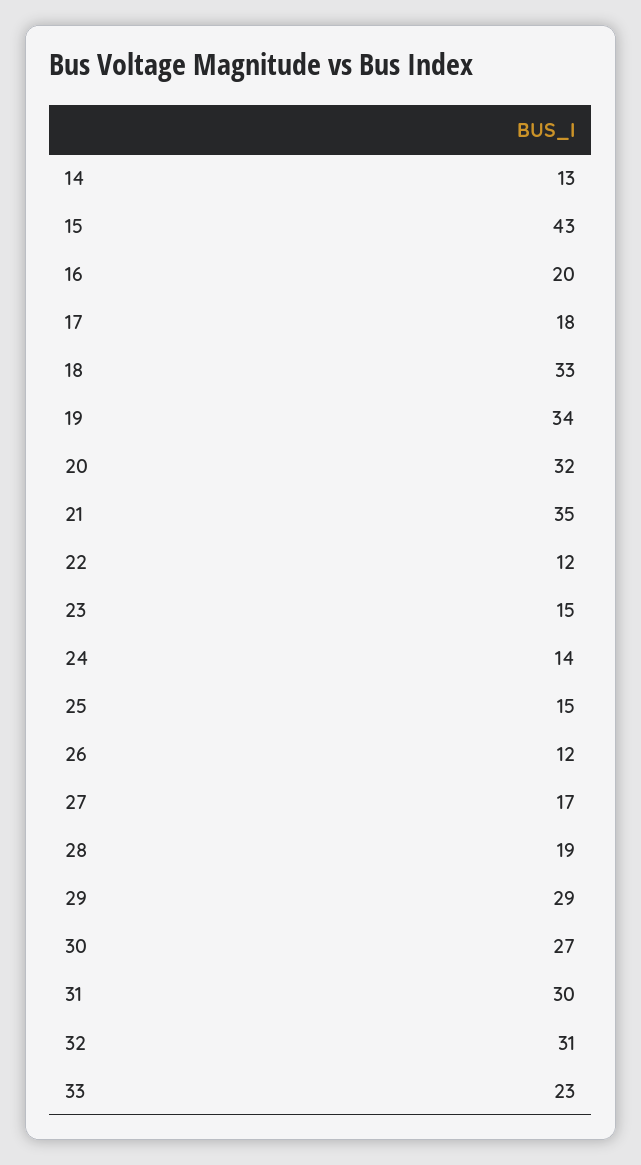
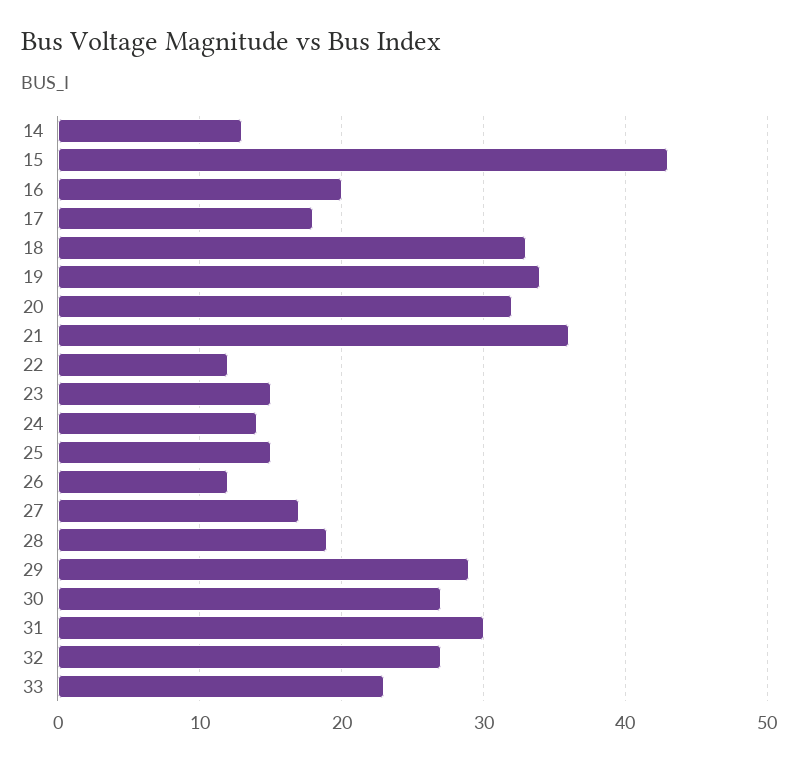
21: 35 -> 36
32: 31 -> 27

